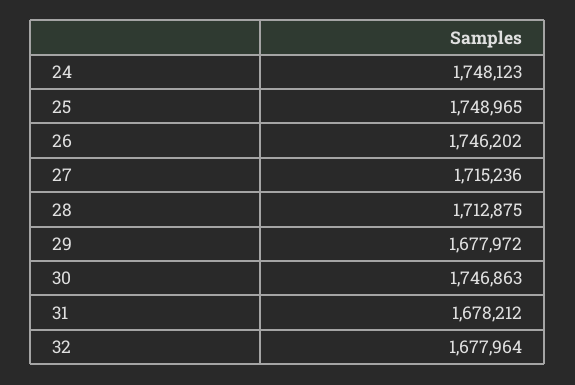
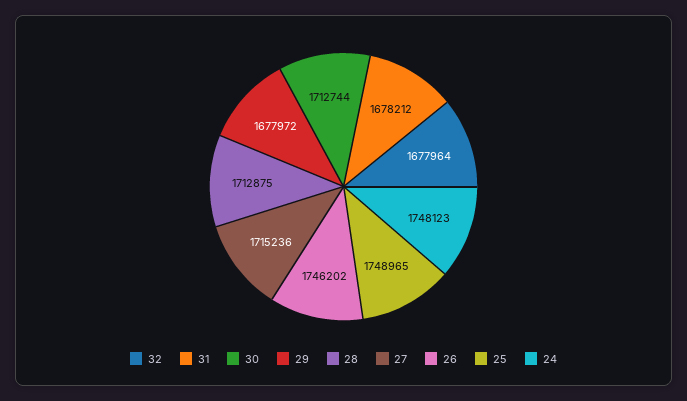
30: 1746863 -> 1712744

